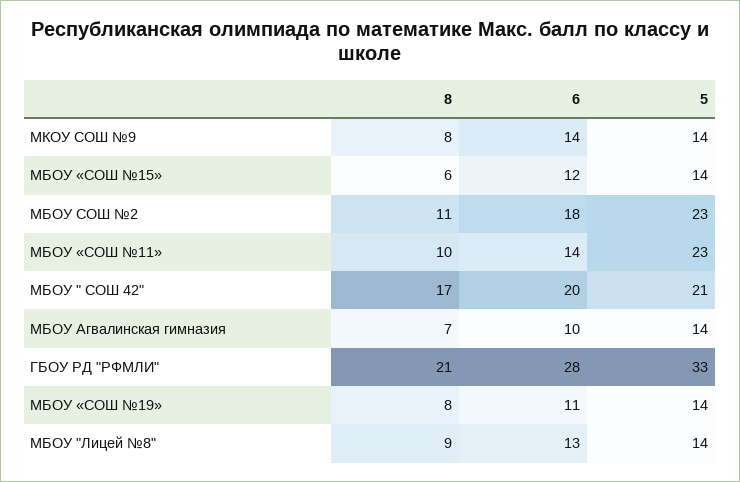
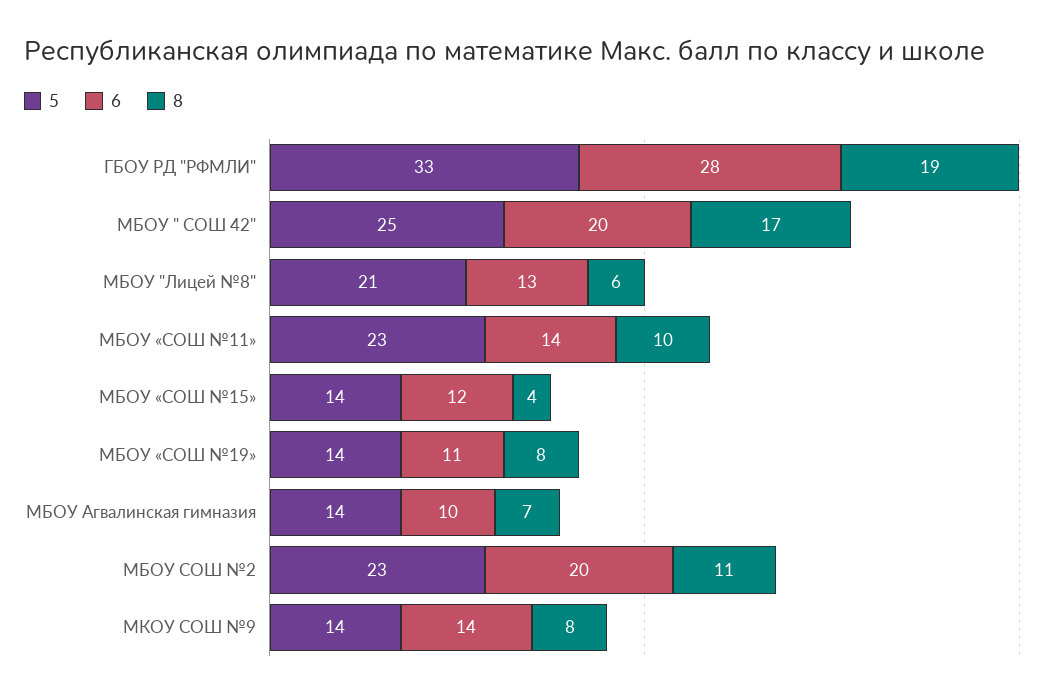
8, МБОУ «СОШ №15»: 6 -> 4
6, МБОУ СОШ №2: 18 -> 20
5, МБОУ " СОШ 42": 21 -> 25
8, ГБОУ РД "РФМЛИ": 21 -> 19
8, МБОУ "Лицей №8": 9 -> 6
5, МБОУ "Лицей №8": 14 -> 21

